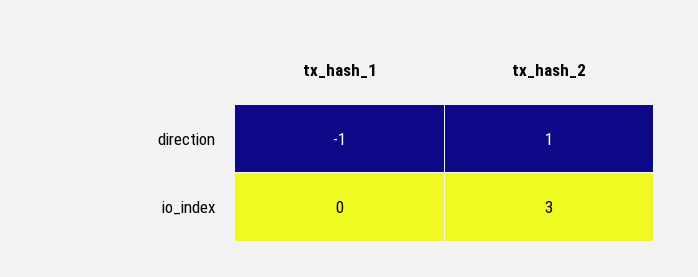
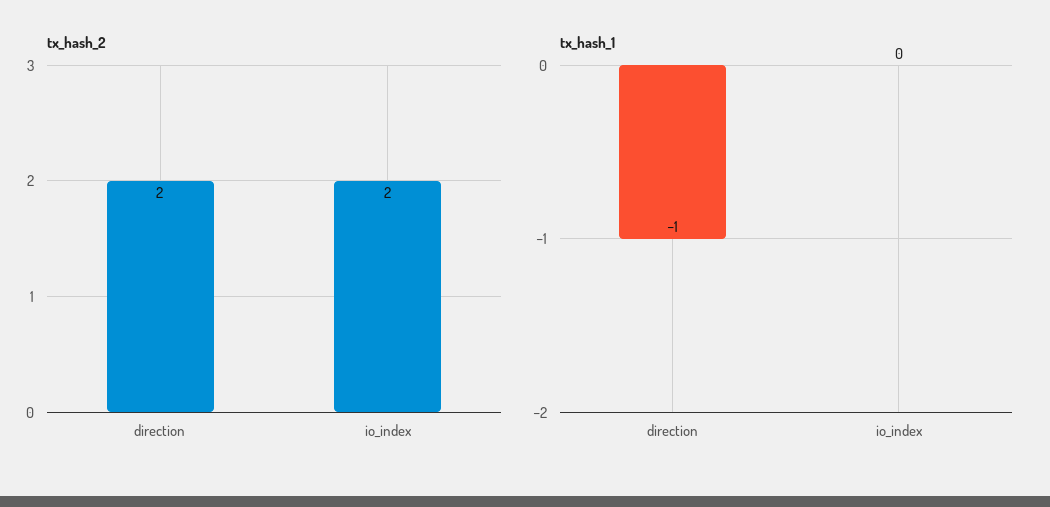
tx_hash_2, direction: 1 -> 2
tx_hash_2, io_index: 3 -> 2

